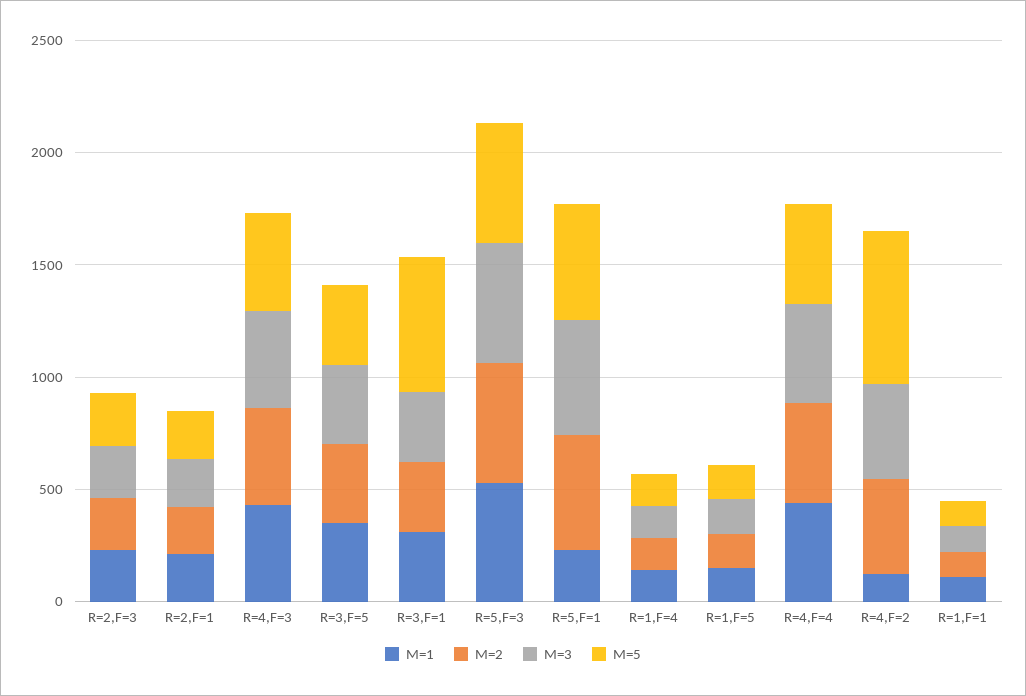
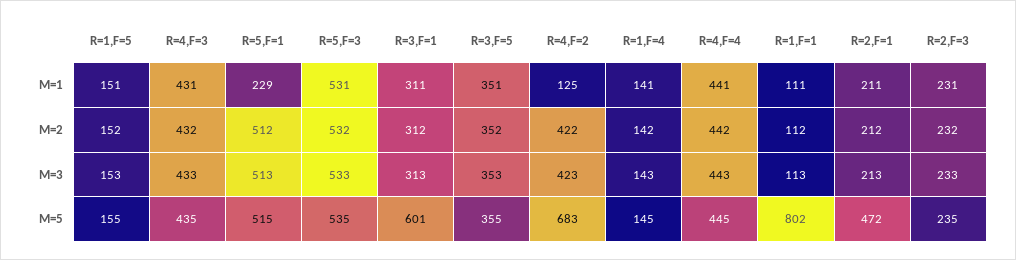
M=5, R=2,F=1: 200 -> 472
M=5, R=1,F=1: 100 -> 802

